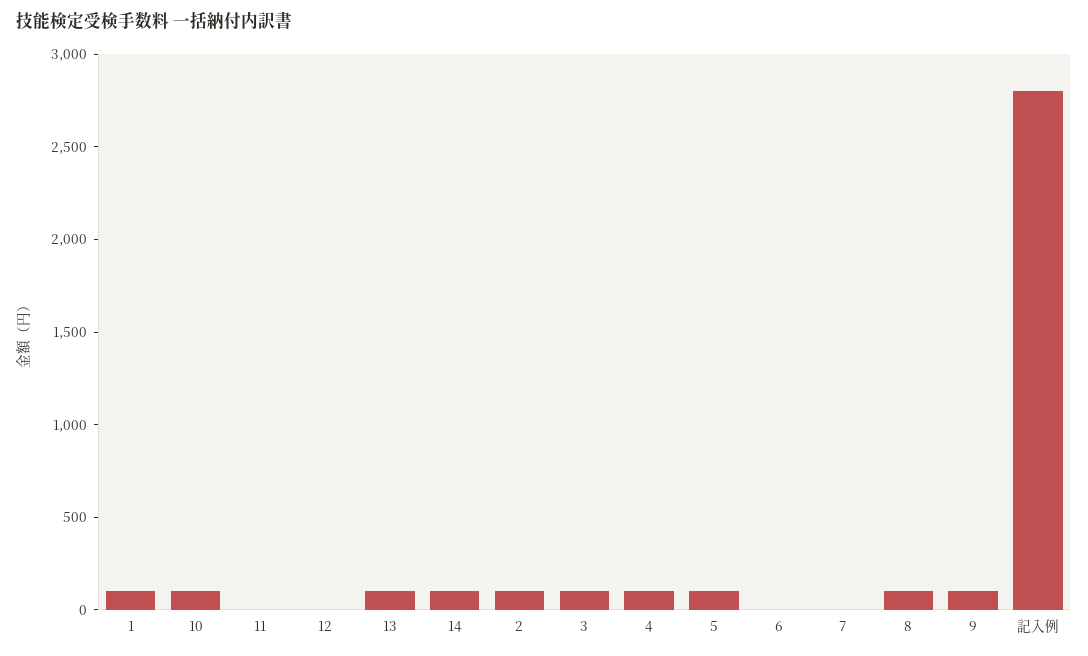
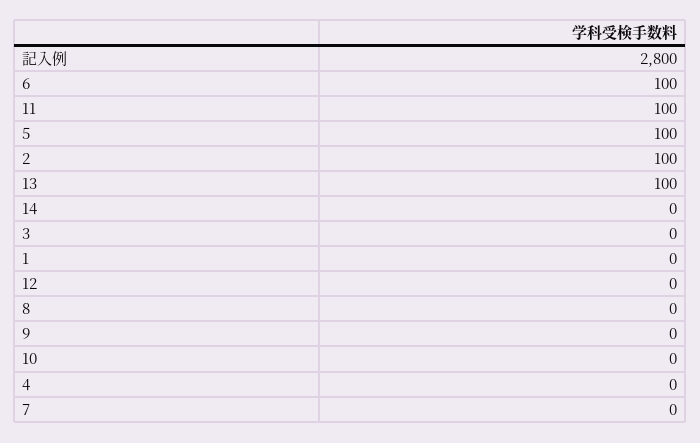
1: 100 -> 0
10: 100 -> 0
11: 0 -> 100
14: 100 -> 0
3: 100 -> 0
4: 100 -> 0
6: 0 -> 100
8: 100 -> 0
9: 100 -> 0

